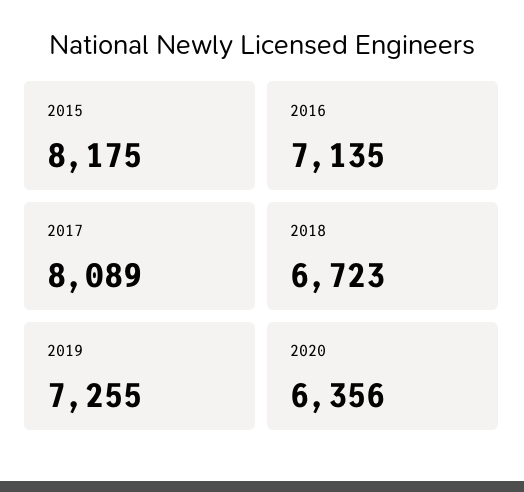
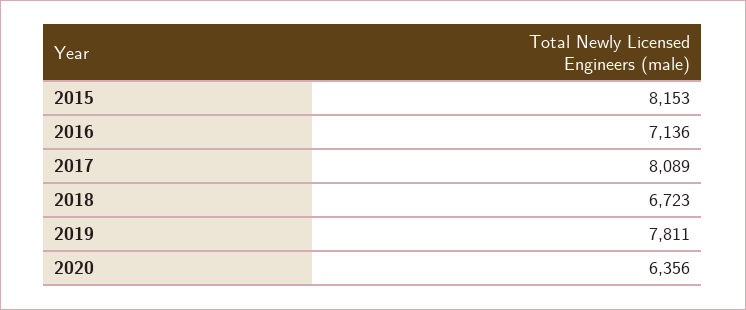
2015: 8175 -> 8153
2016: 7135 -> 7136
2019: 7255 -> 7811

